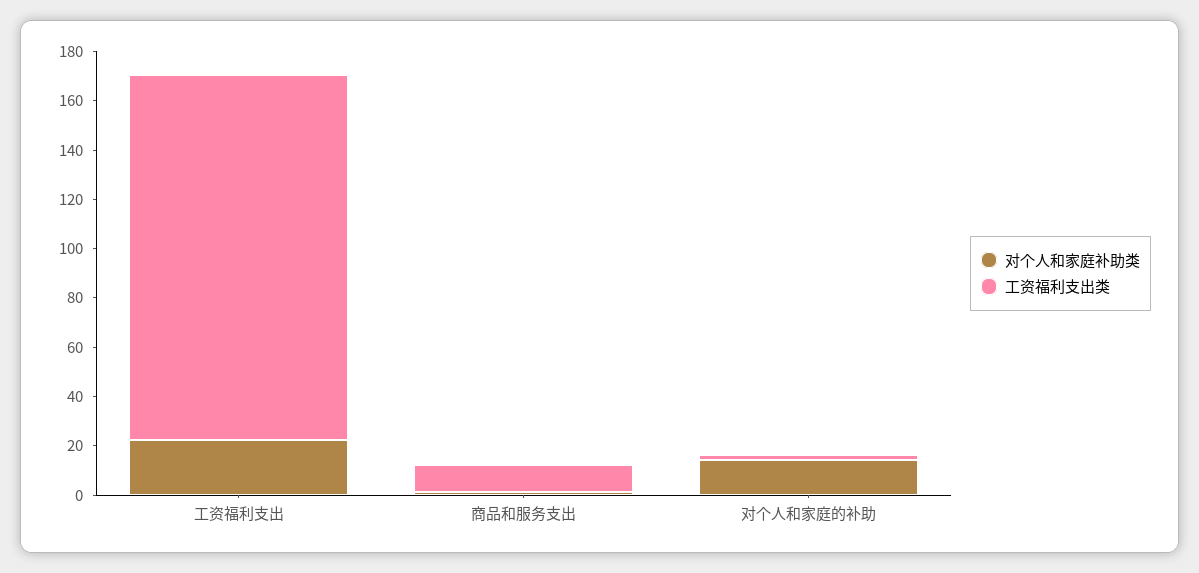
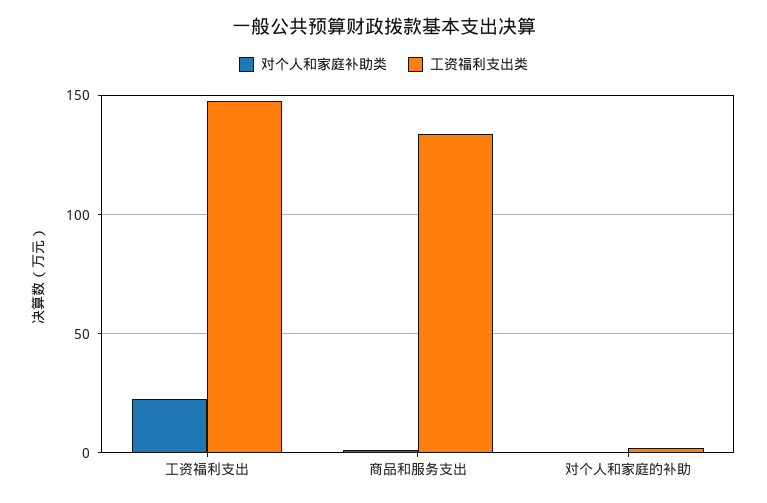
工资福利支出类, 商品和服务支出: 10 -> 135
对个人和家庭补助类, 对个人和家庭的补助: 15 -> 0

